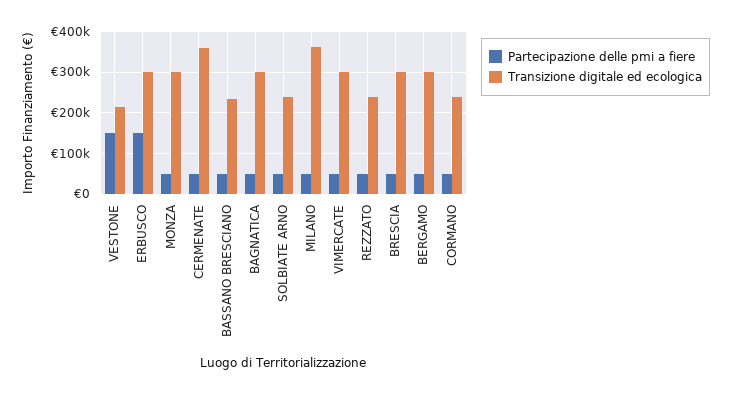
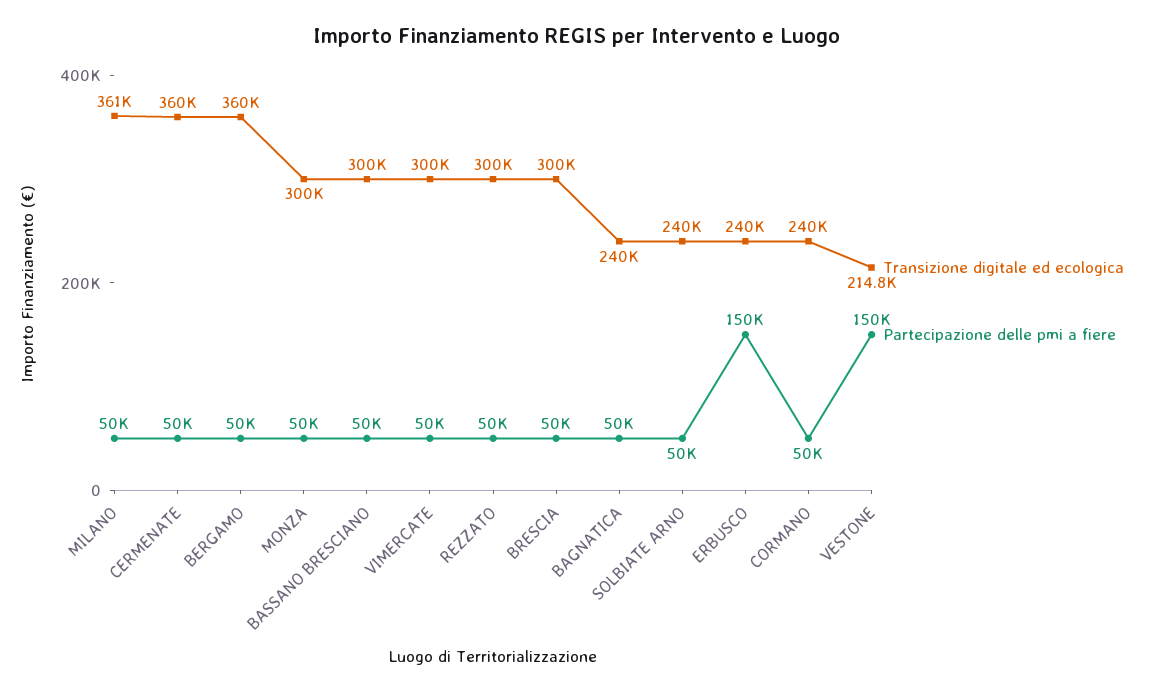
Transizione digitale ed ecologica, ERBUSCO: 300000 -> 240000
Transizione digitale ed ecologica, BASSANO BRESCIANO: 240000 -> 300000
Transizione digitale ed ecologica, BAGNATICA: 300000 -> 240000
Transizione digitale ed ecologica, REZZATO: 240000 -> 300000
Transizione digitale ed ecologica, BERGAMO: 300000 -> 360000

